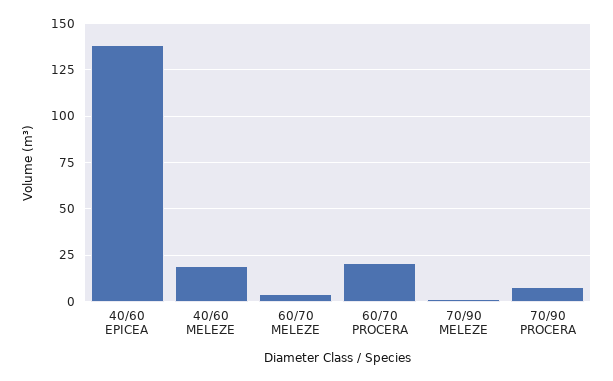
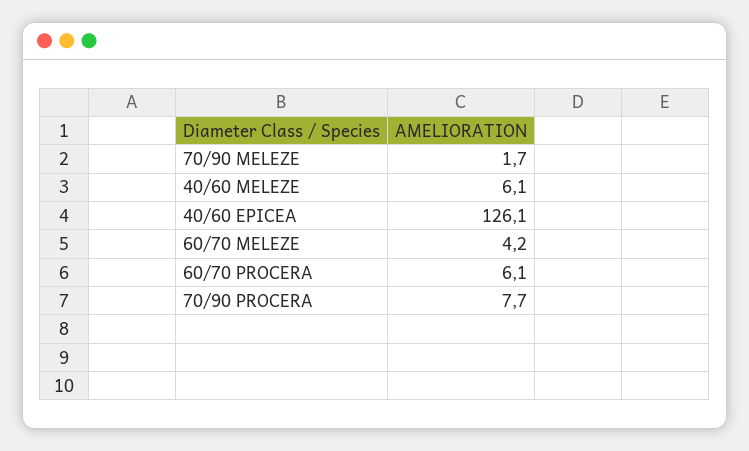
40/60 EPICEA: 140 -> 126.1
40/60 MELEZE: 20 -> 6.1
60/70 PROCERA: 20 -> 6.1

